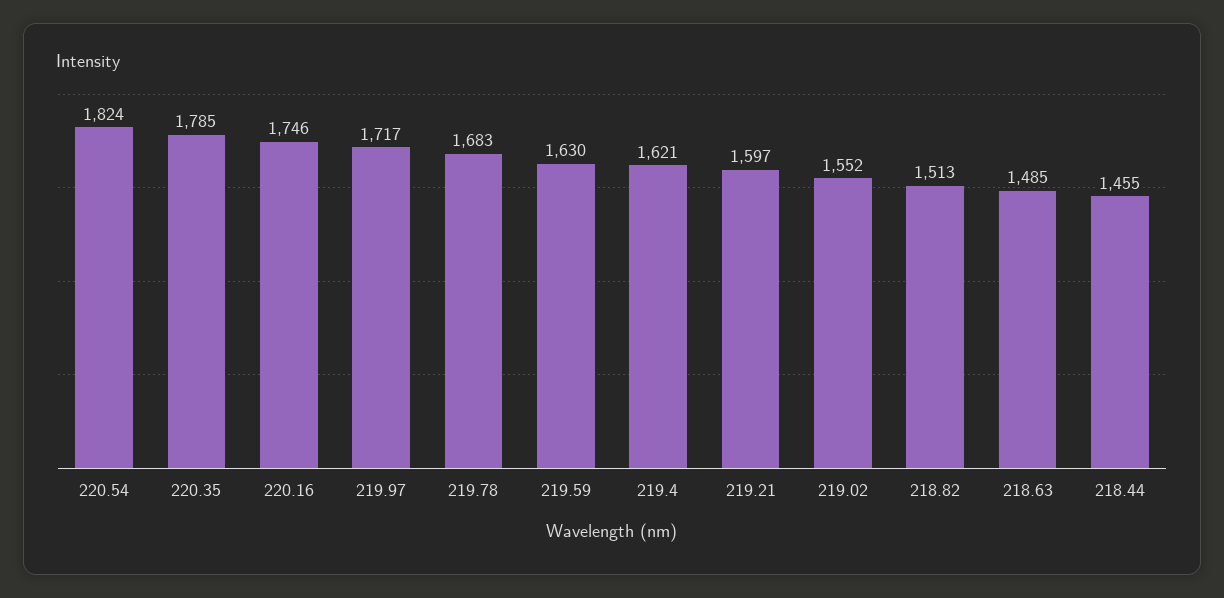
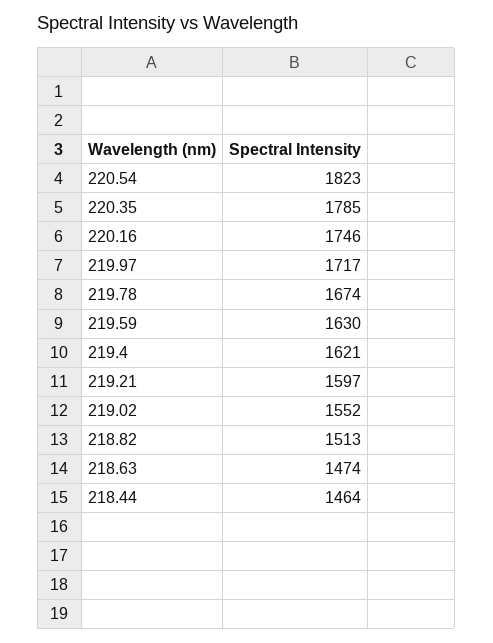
220.54: 1824 -> 1823
219.78: 1683 -> 1674
218.63: 1485 -> 1474
218.44: 1455 -> 1464

